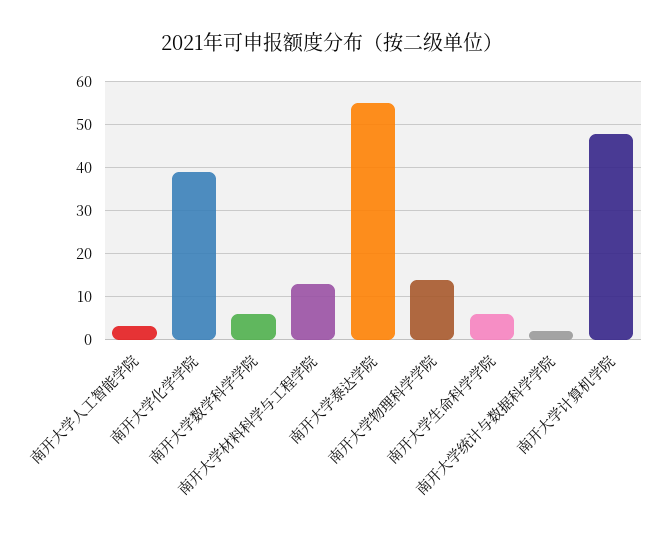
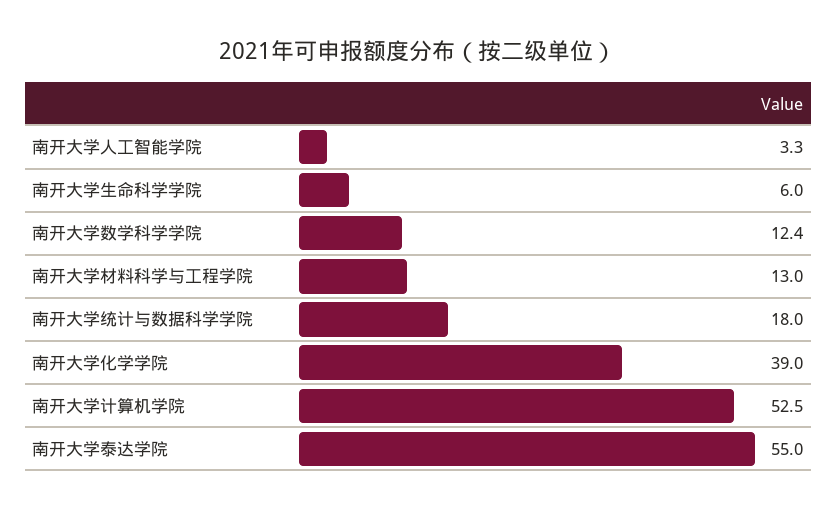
南开大学数学科学学院: 6 -> 12.4
南开大学物理科学学院: 14 -> none
南开大学统计与数据科学学院: 2 -> 18
南开大学计算机学院: 48 -> 52.5

